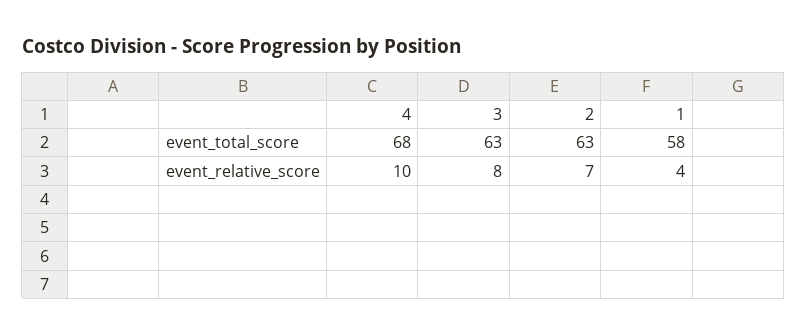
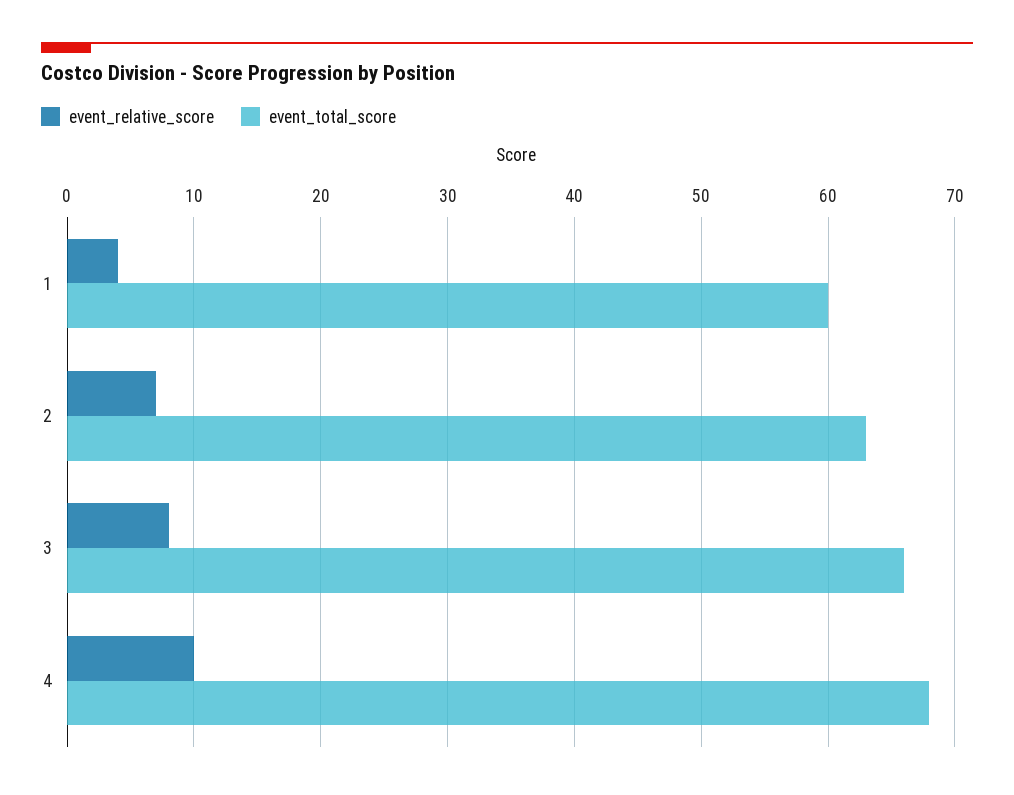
event_total_score, 3: 63 -> 66
event_total_score, 1: 58 -> 60

